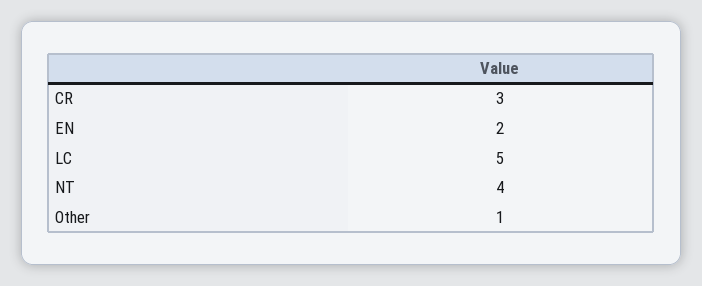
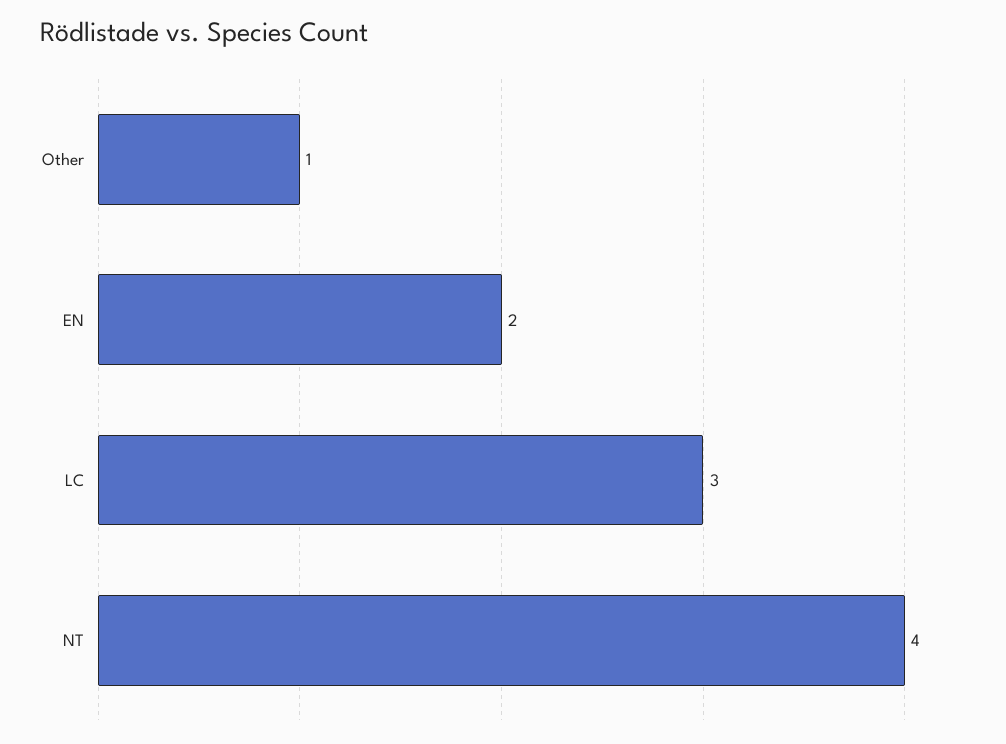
CR: 3 -> none
LC: 5 -> 3

